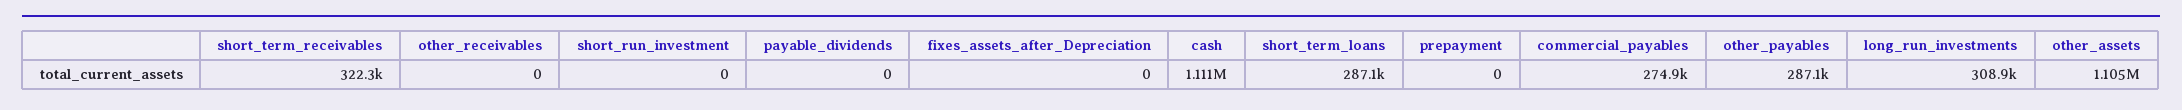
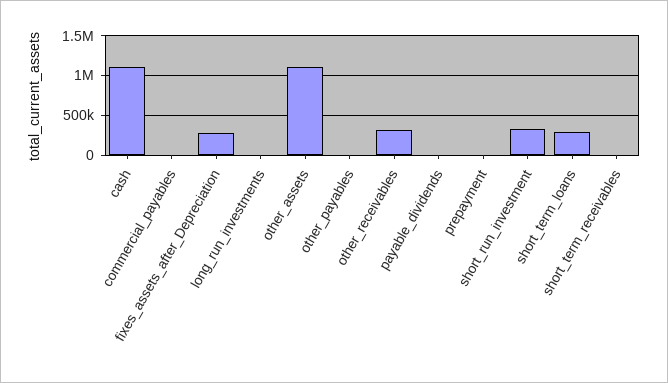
short_term_receivables: 322300 -> 0
other_receivables: 0 -> 300000
short_run_investment: 0 -> 300000
fixes_assets_after_Depreciation: 0 -> 300000
commercial_payables: 274900 -> 0
other_payables: 287100 -> 0
long_run_investments: 308900 -> 0

